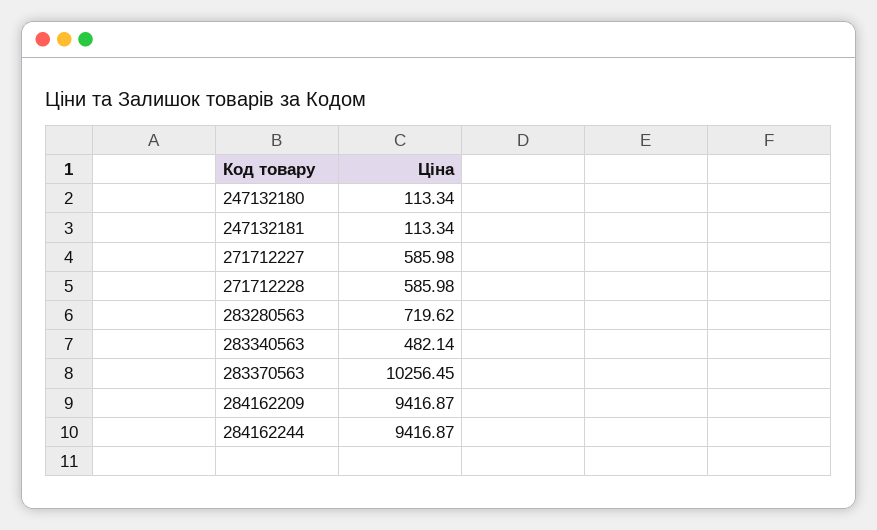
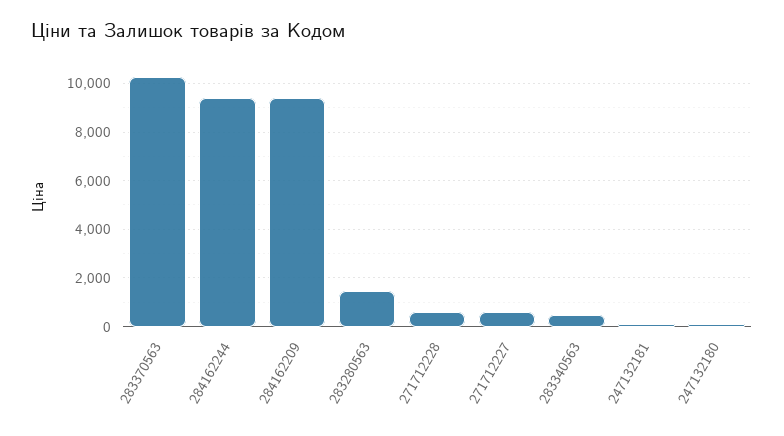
283280563: 719.62 -> 1500

